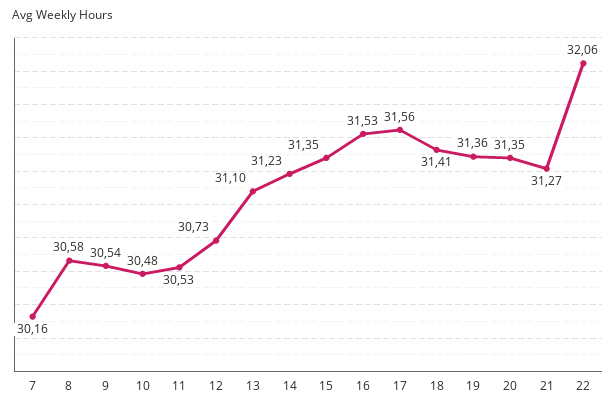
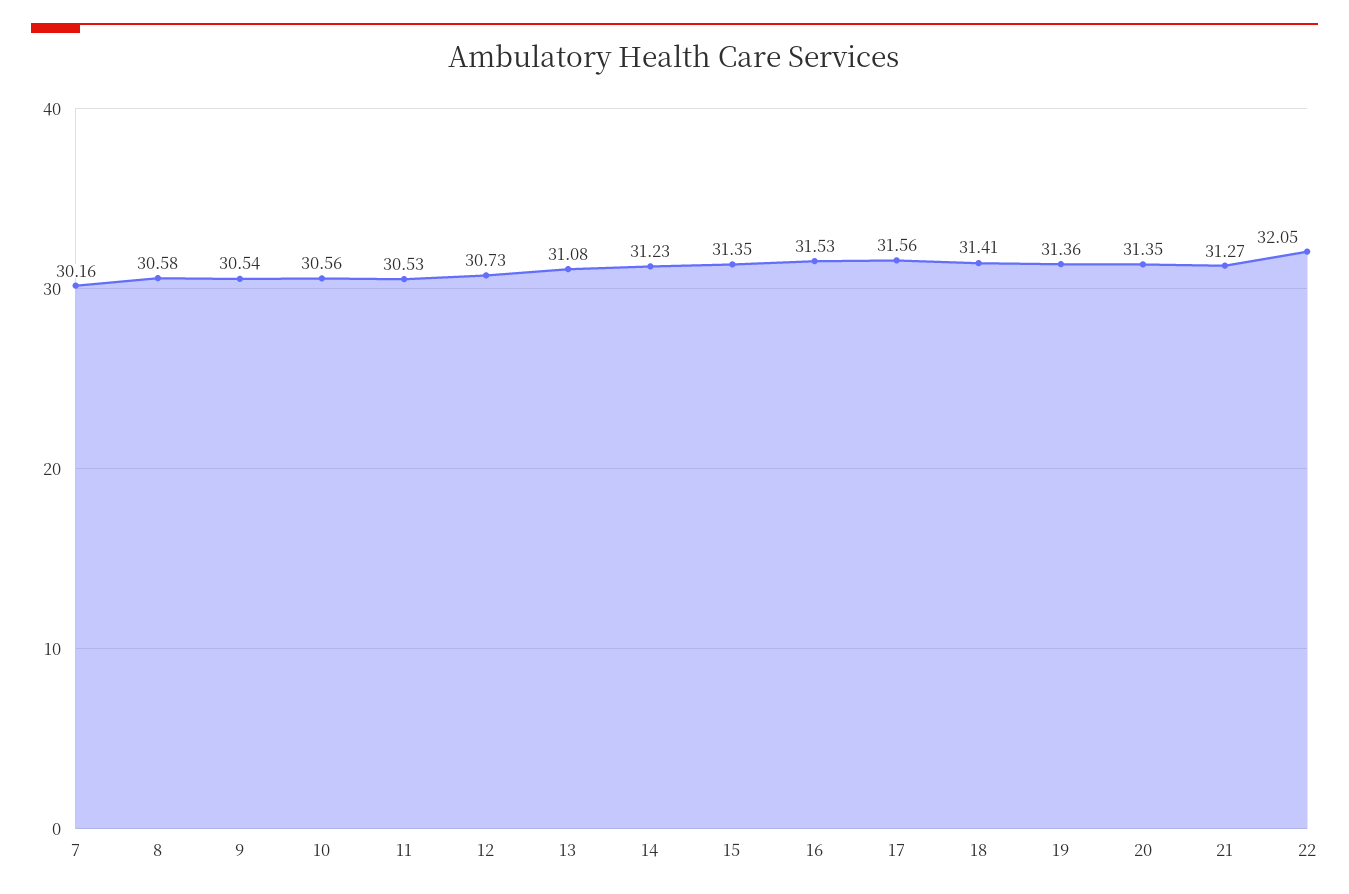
10: 30.48 -> 30.56
13: 31.1 -> 31.08
22: 32.06 -> 32.05

